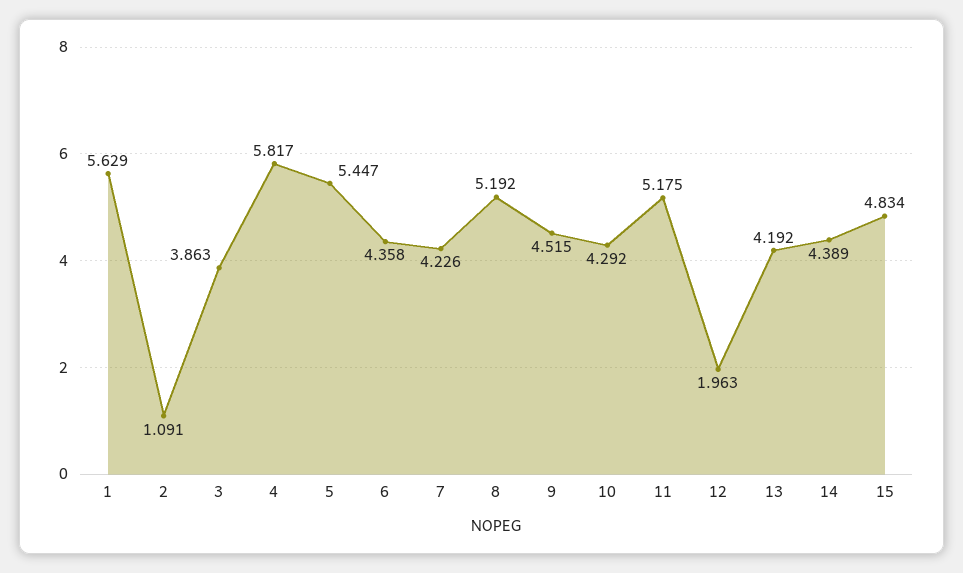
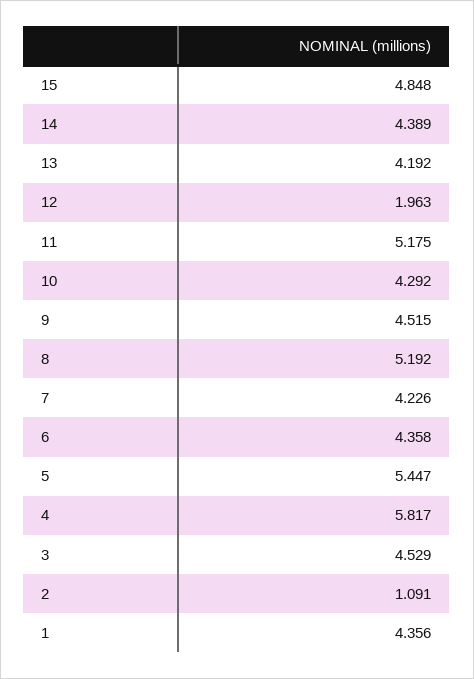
1: 5.629 -> 4.356
3: 3.863 -> 4.529
15: 4.834 -> 4.848

